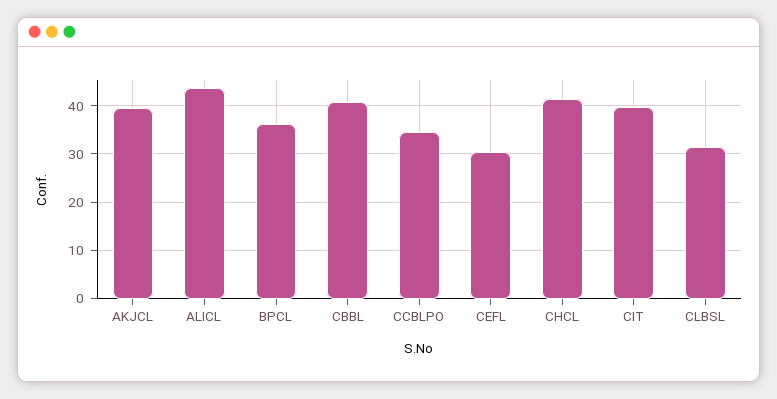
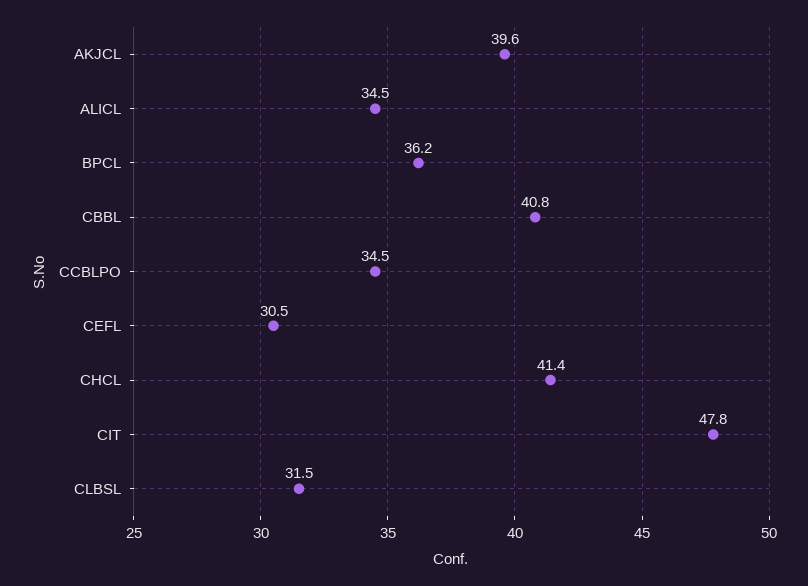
ALICL: 44 -> 34.5
CIT: 40 -> 47.8

